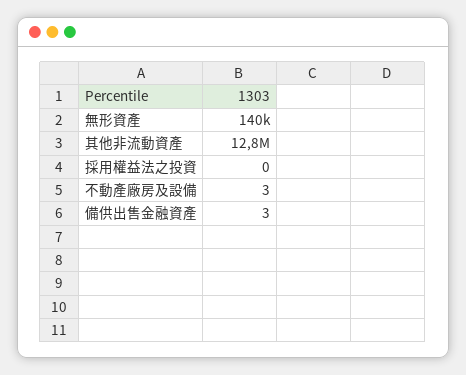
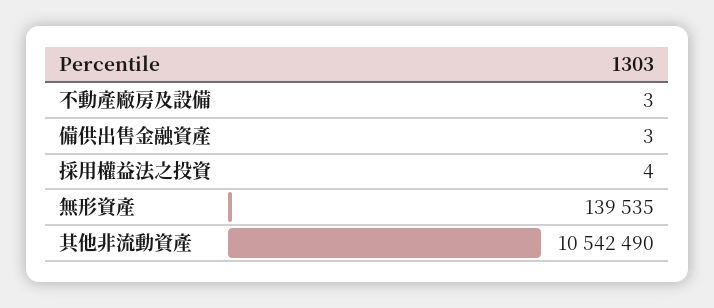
其他非流動資產: 12800000 -> 10542490
採用權益法之投資: 0 -> 4

